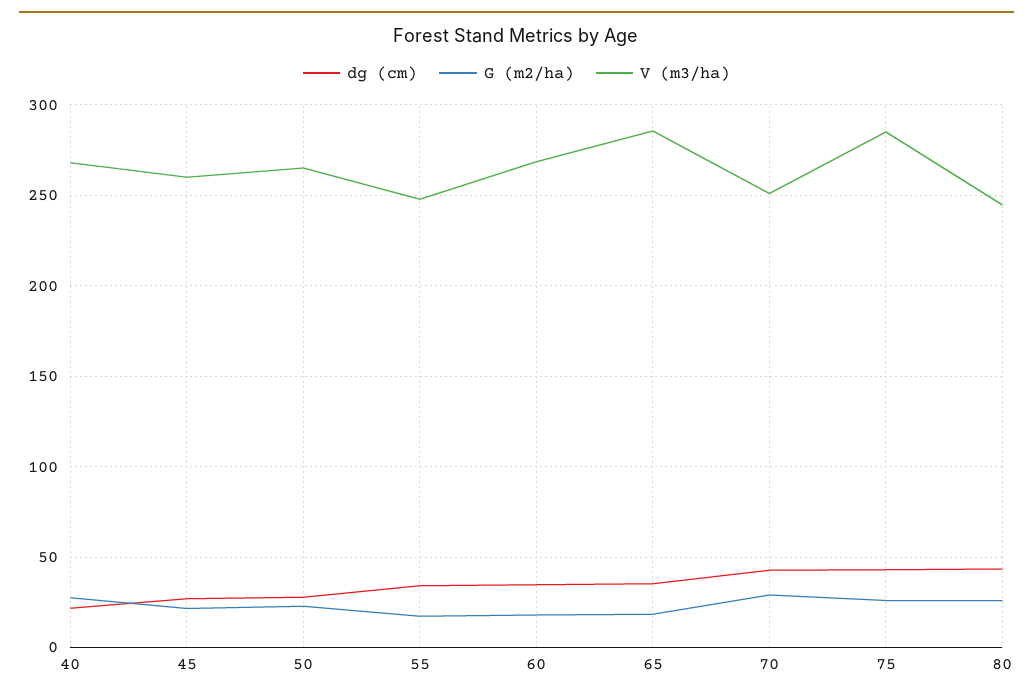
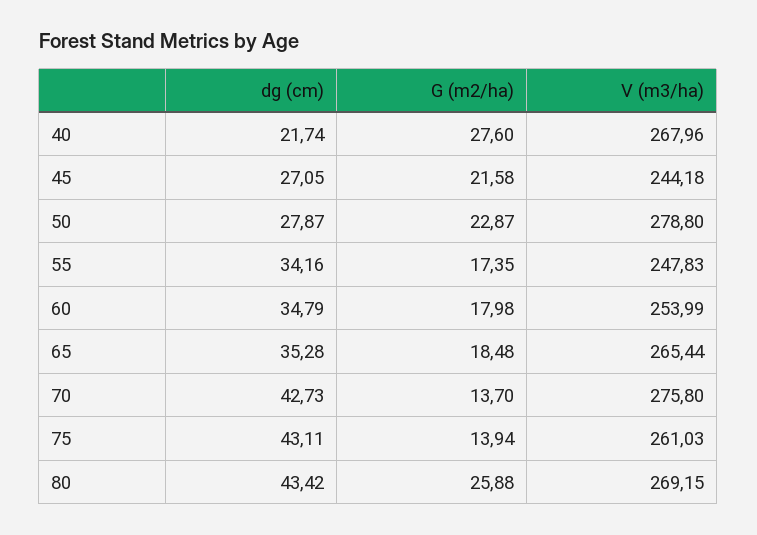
V (m3/ha), 45: 260 -> 244.18
V (m3/ha), 50: 265 -> 278.8
V (m3/ha), 60: 270 -> 253.99
V (m3/ha), 65: 285 -> 265.44
G (m2/ha), 70: 30 -> 13.7
V (m3/ha), 70: 250 -> 275.8
G (m2/ha), 75: 25 -> 13.94
V (m3/ha), 75: 285 -> 261.03
V (m3/ha), 80: 245 -> 269.15

